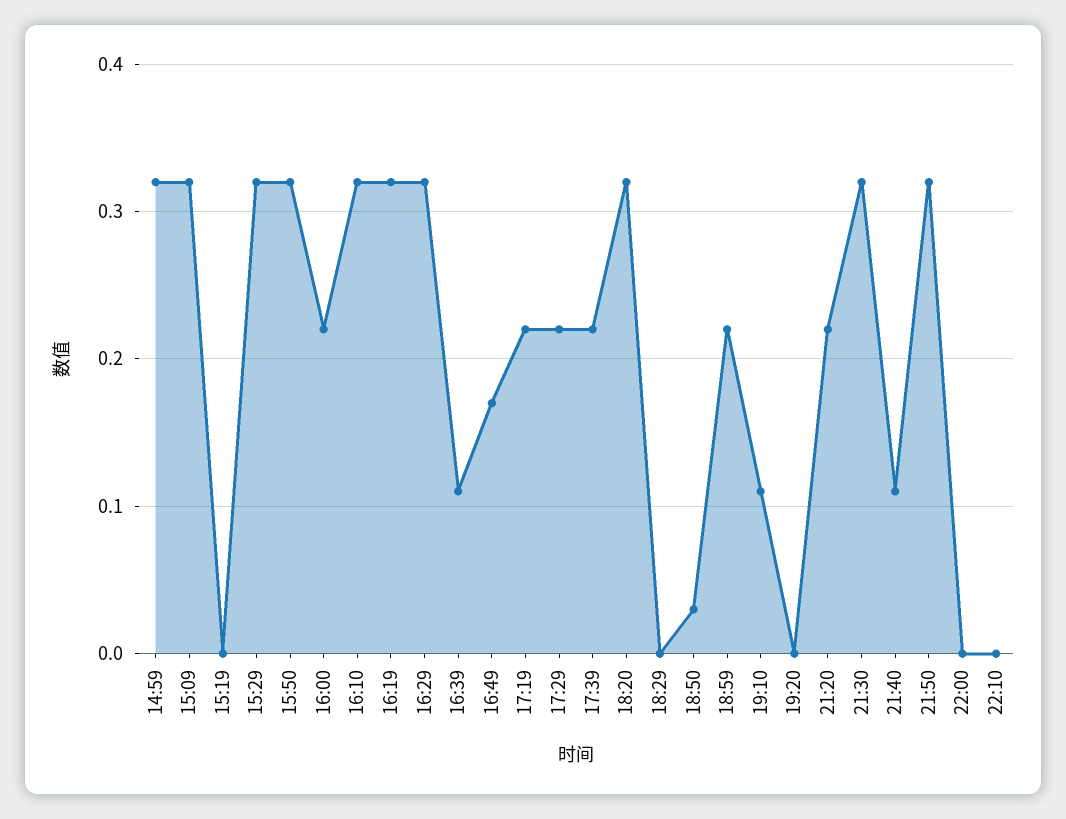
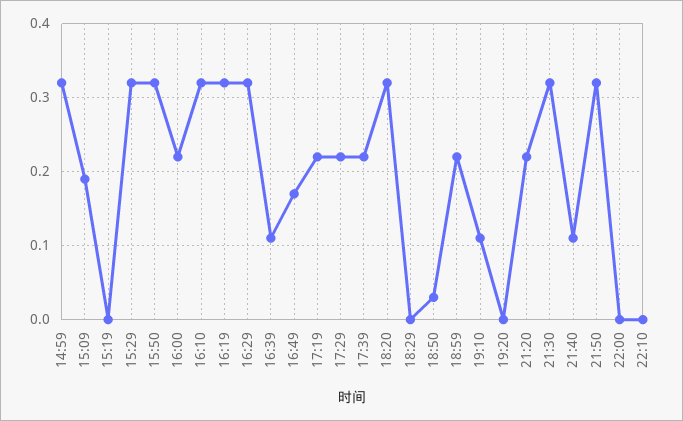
15:09: 0.32 -> 0.19

